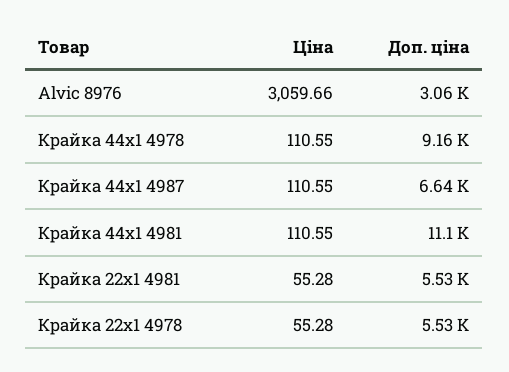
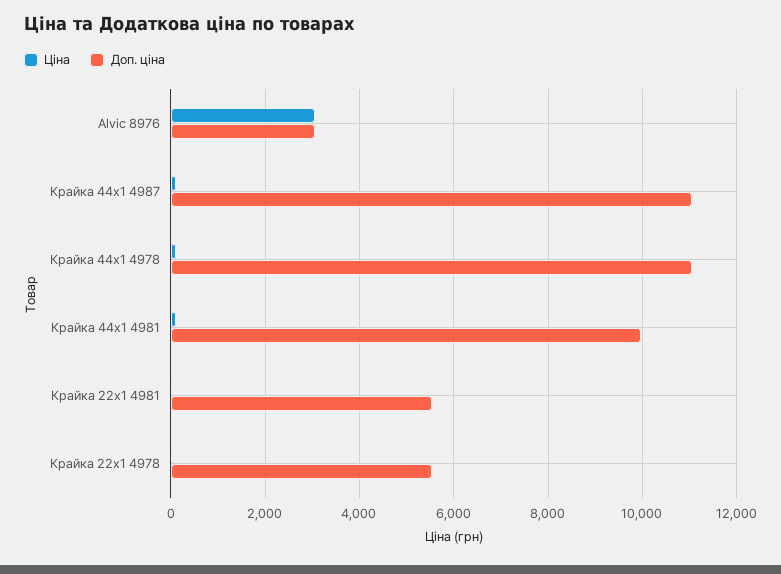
Доп. ціна, Крайка 44x1 4978: 9160 -> 11000
Доп. ціна, Крайка 44x1 4987: 6640 -> 11000
Доп. ціна, Крайка 44x1 4981: 11100 -> 10000

